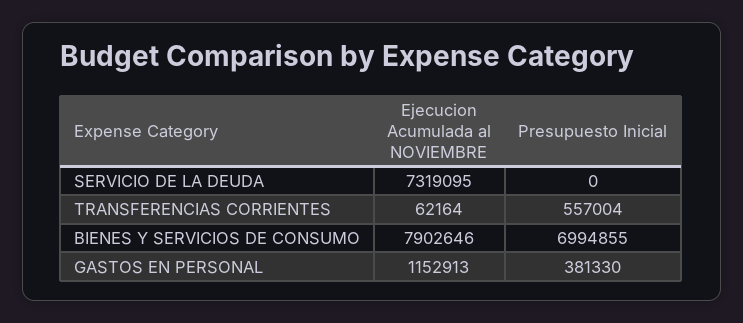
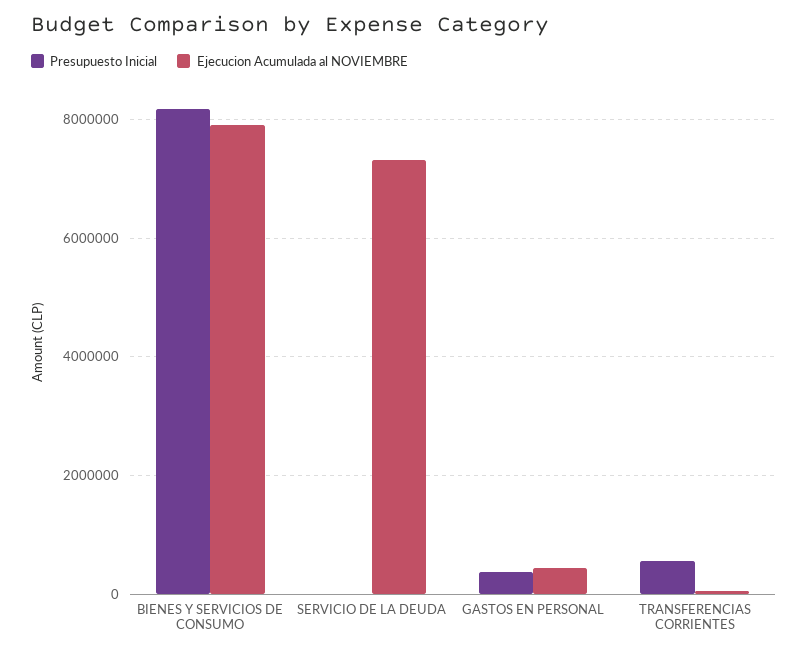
Presupuesto Inicial, BIENES Y SERVICIOS DE CONSUMO: 6994855 -> 8200000
Ejecucion Acumulada al NOVIEMBRE, GASTOS EN PERSONAL: 1152913 -> 400000

